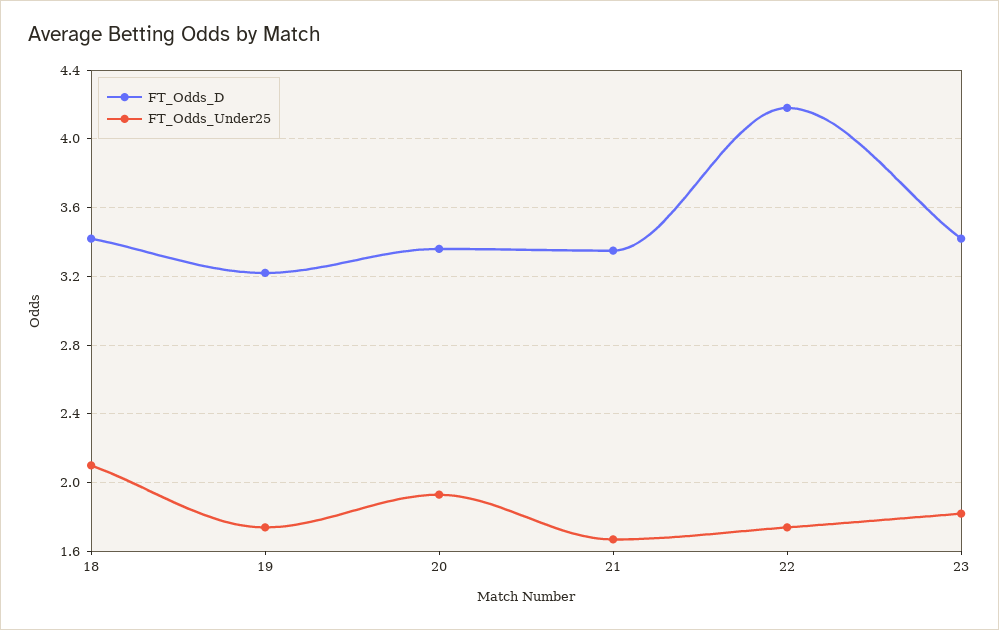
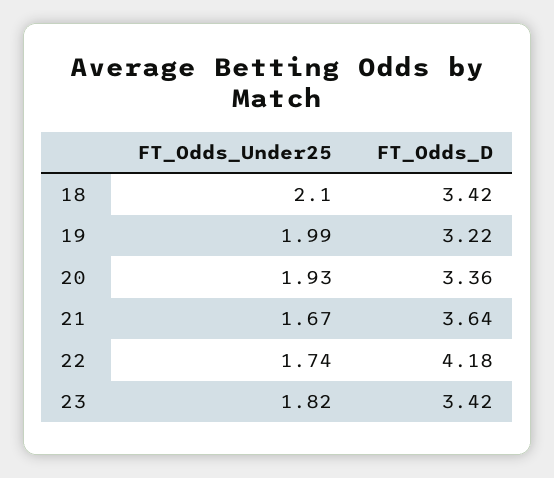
FT_Odds_Under25, 19: 1.75 -> 1.99
FT_Odds_D, 21: 3.35 -> 3.64

